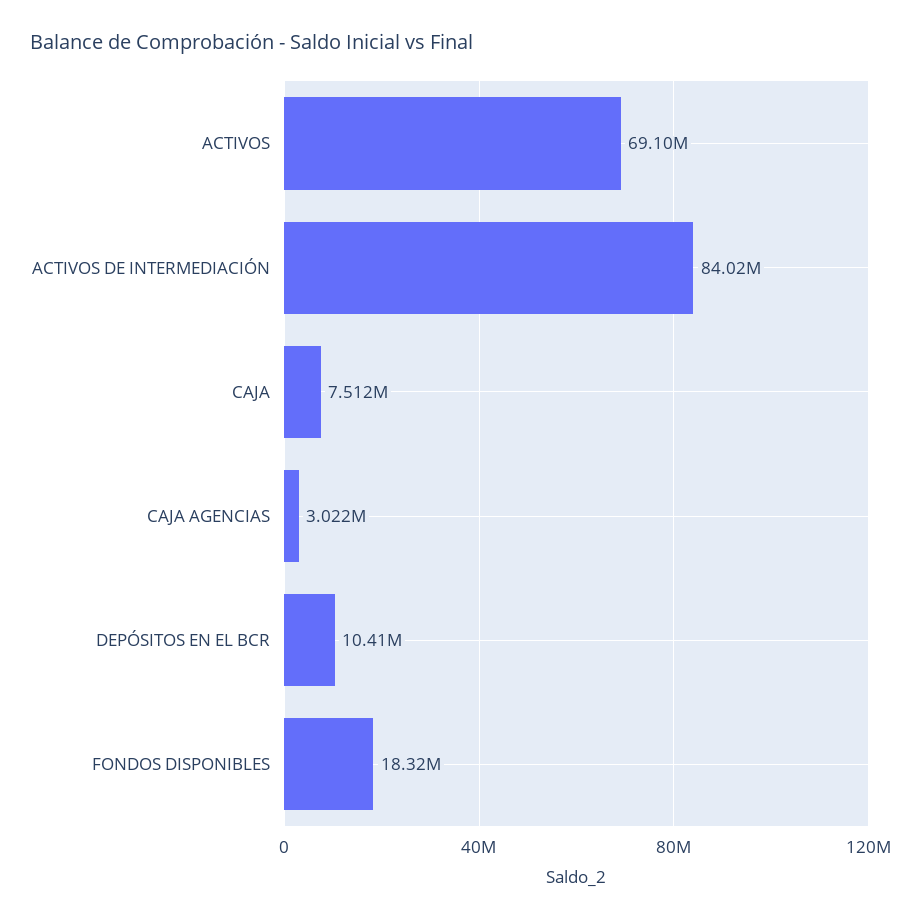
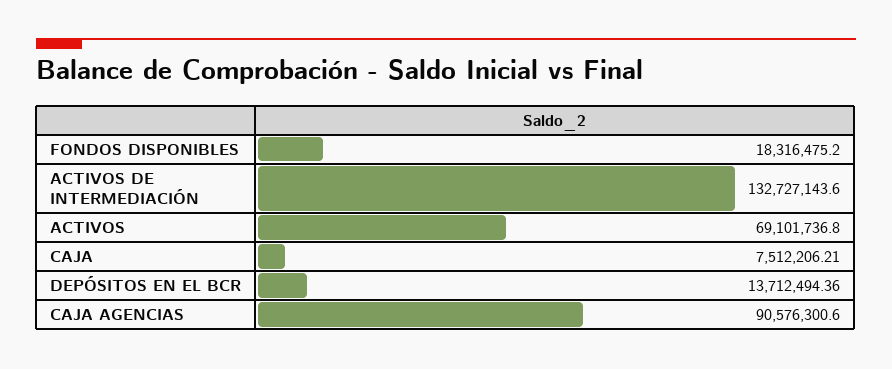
ACTIVOS DE INTERMEDIACIÓN: 84020000 -> 132727143.6
CAJA AGENCIAS: 3022000 -> 90576300.6
DEPÓSITOS EN EL BCR: 10410000 -> 13712494.36

